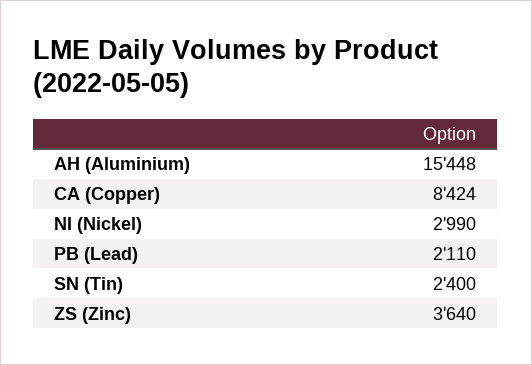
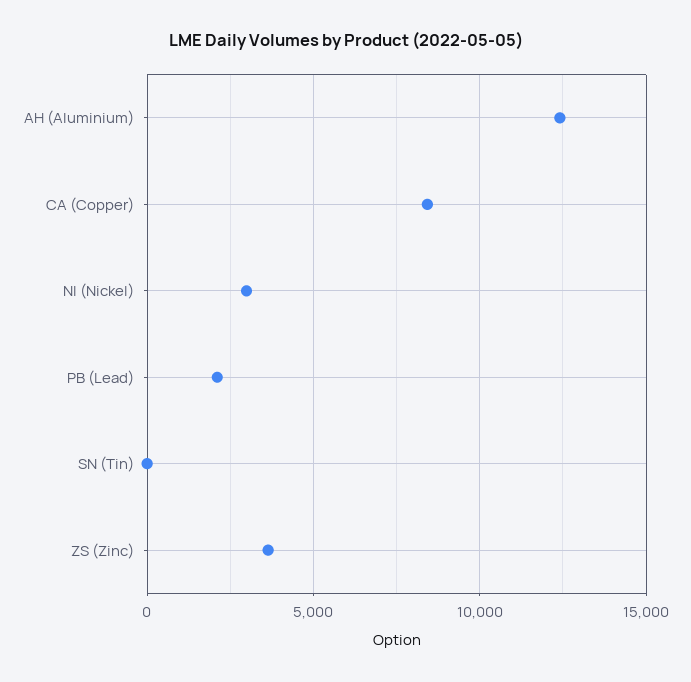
AH (Aluminium): 15448 -> 12500
SN (Tin): 2400 -> 0

